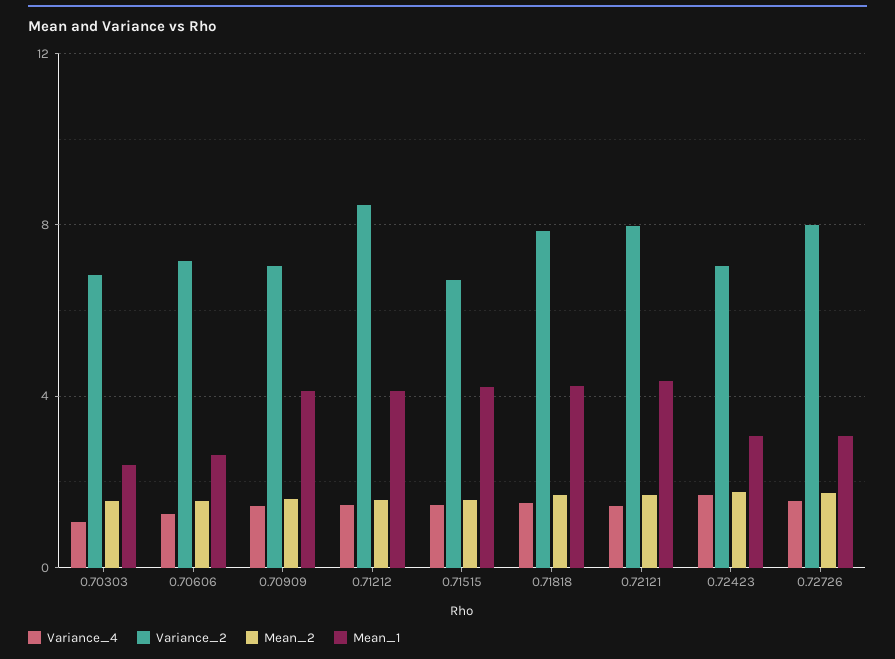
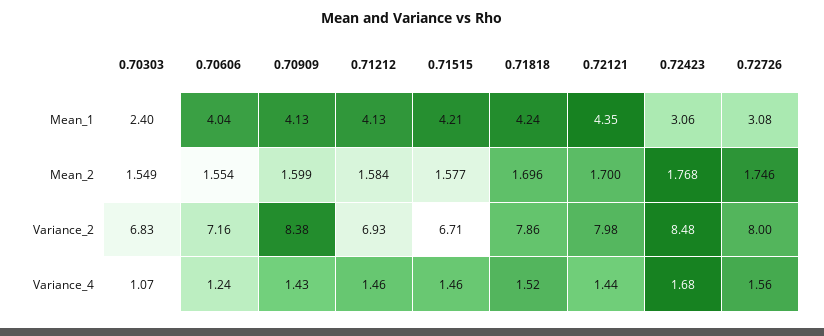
Mean_1, 0.70606: 2.5 -> 4.04
Variance_2, 0.70909: 7 -> 8.38
Variance_2, 0.71212: 8.5 -> 6.93
Variance_2, 0.72423: 7 -> 8.48

